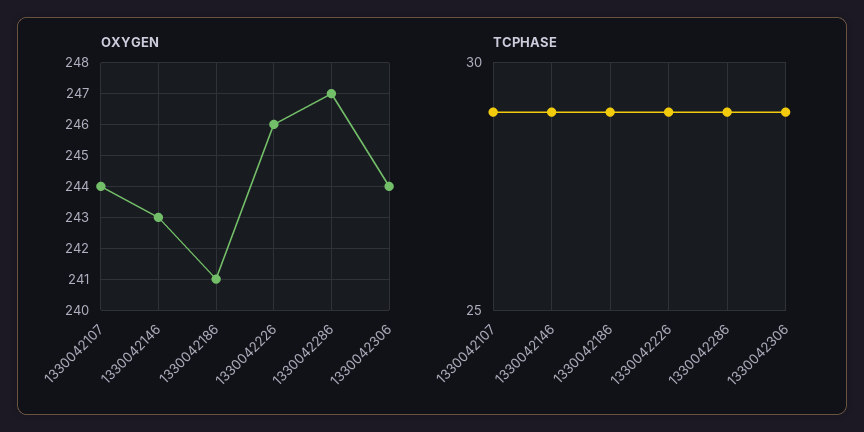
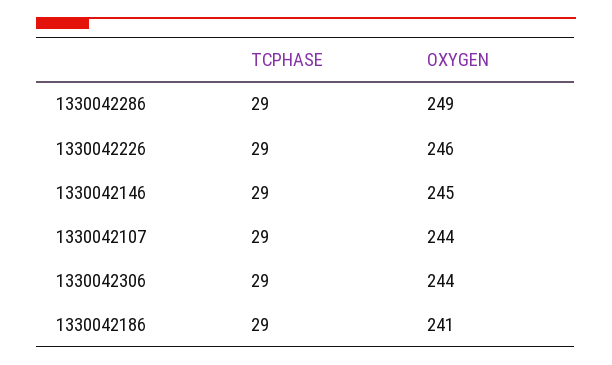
OXYGEN, 1330042146: 243 -> 245
OXYGEN, 1330042286: 247 -> 249

